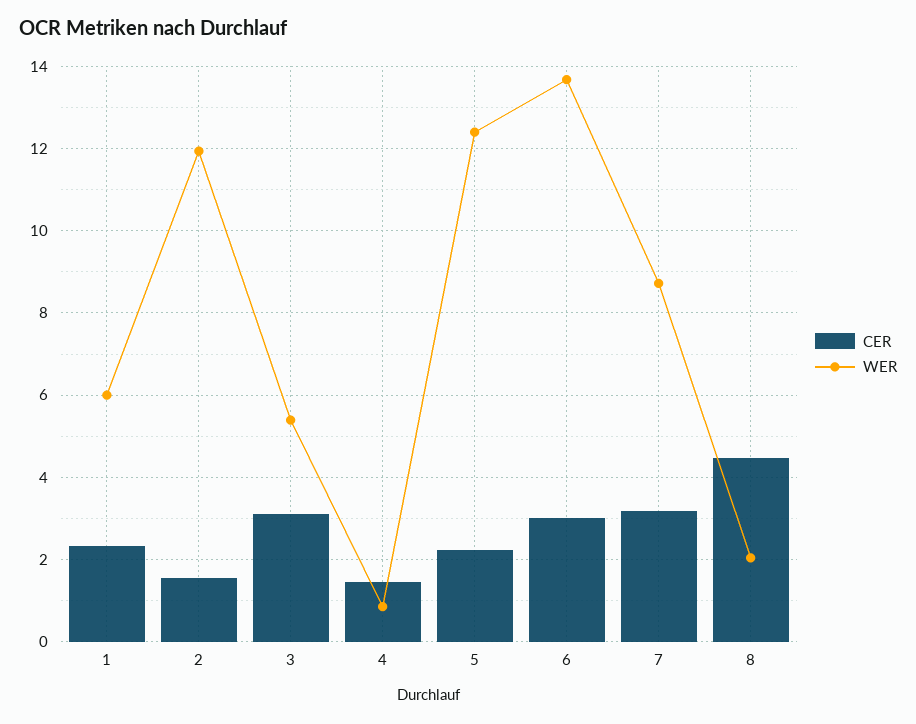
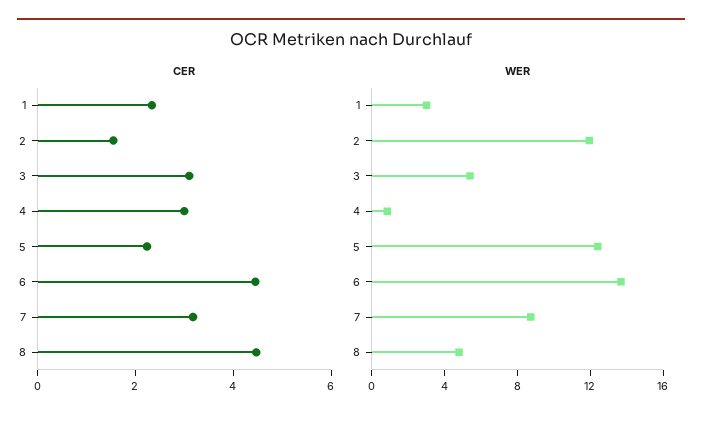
WER, 1: 6 -> 3
CER, 4: 1.4 -> 3
CER, 6: 3 -> 4.5
WER, 8: 2 -> 5

